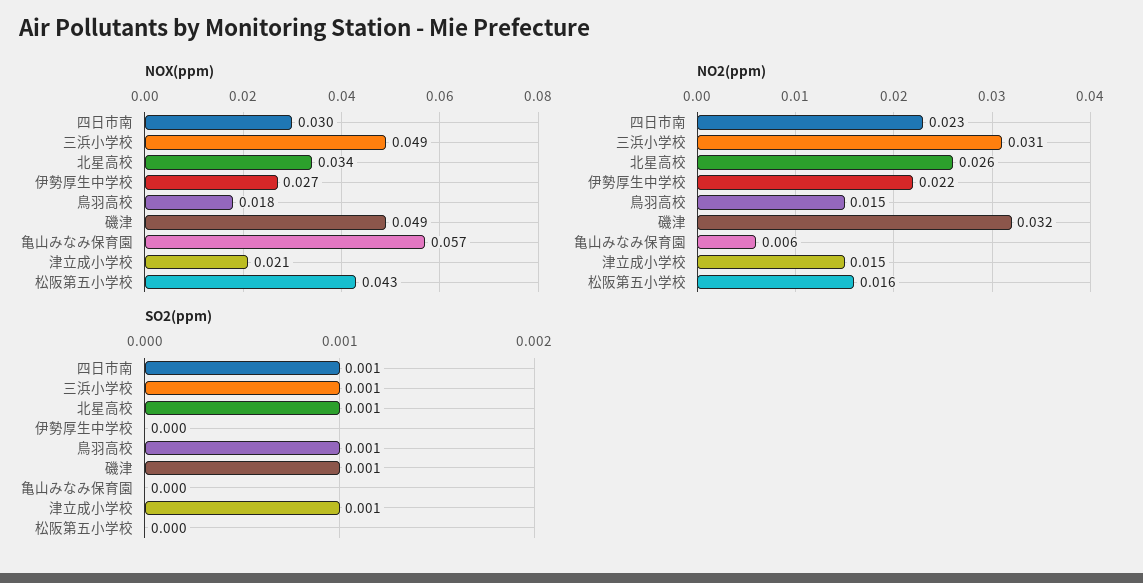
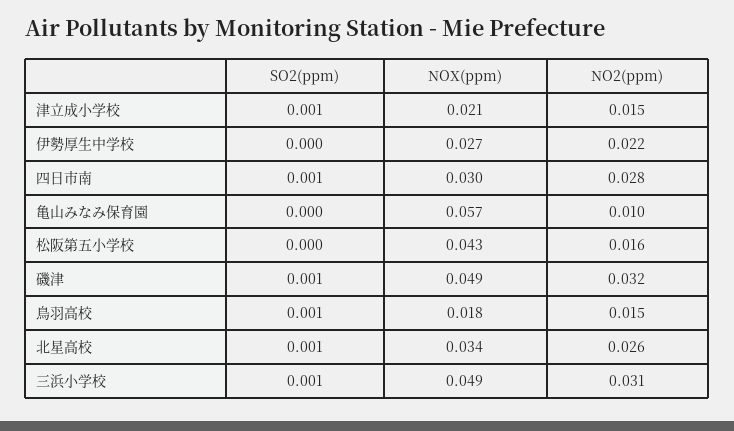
NO2(ppm), 四日市南: 0.023 -> 0.028
NO2(ppm), 亀山みなみ保育園: 0.006 -> 0.01

